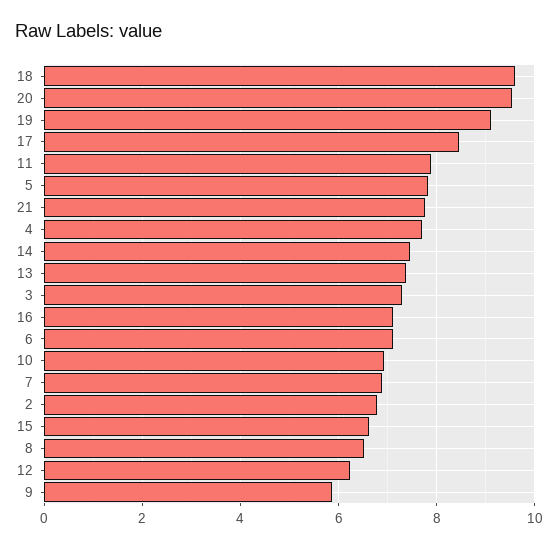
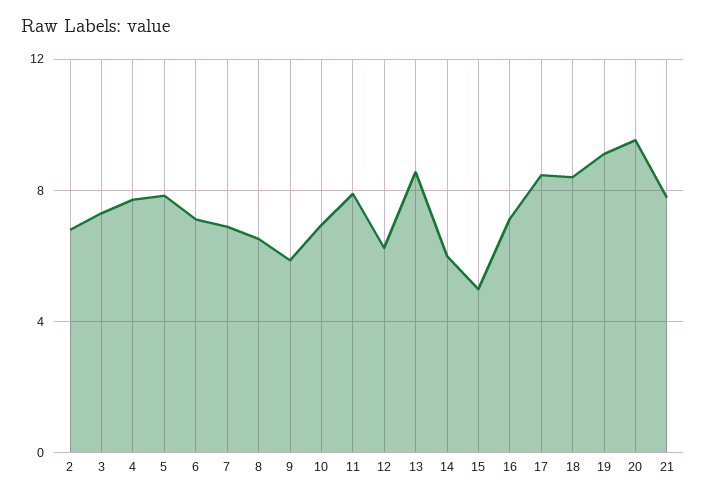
18: 9.6 -> 8.5
14: 7.4 -> 6
13: 7.4 -> 8.5
15: 6.6 -> 5

